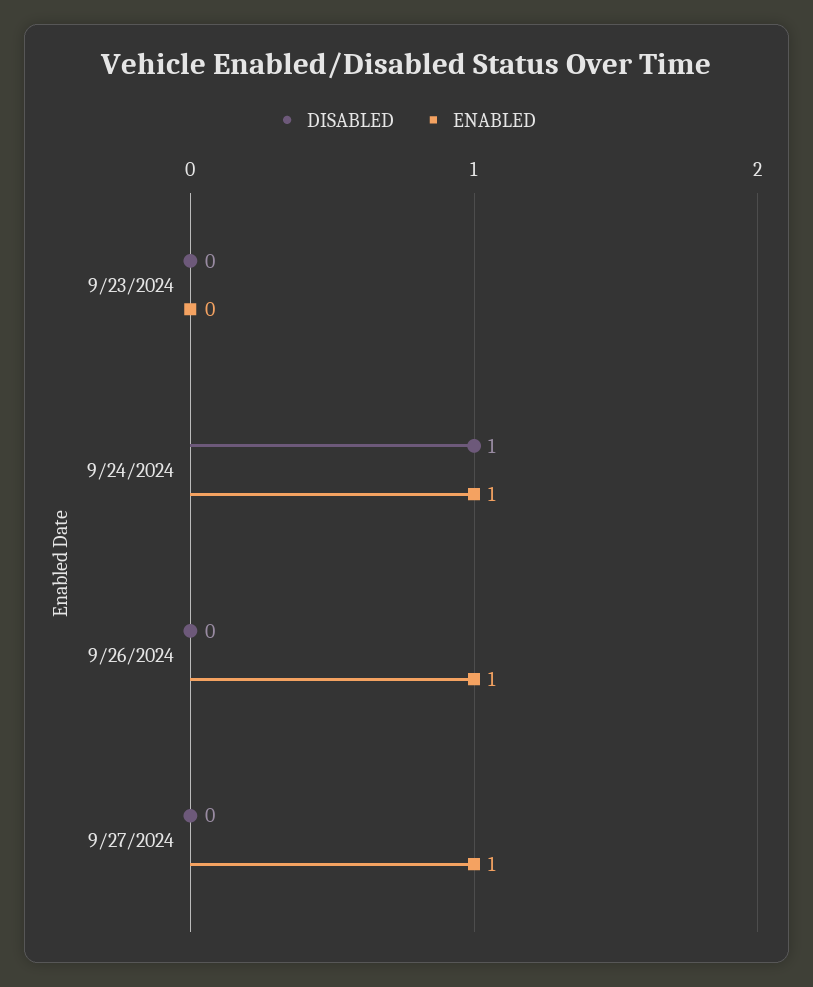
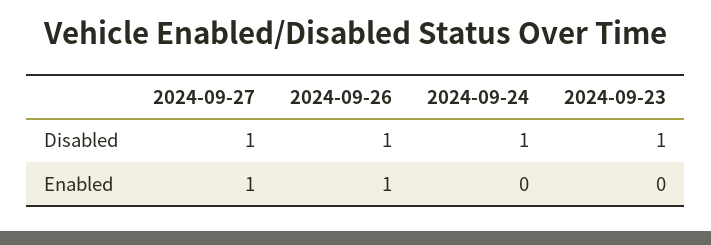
DISABLED, 9/23/2024: 0 -> 1
ENABLED, 9/24/2024: 1 -> 0
DISABLED, 9/26/2024: 0 -> 1
DISABLED, 9/27/2024: 0 -> 1

